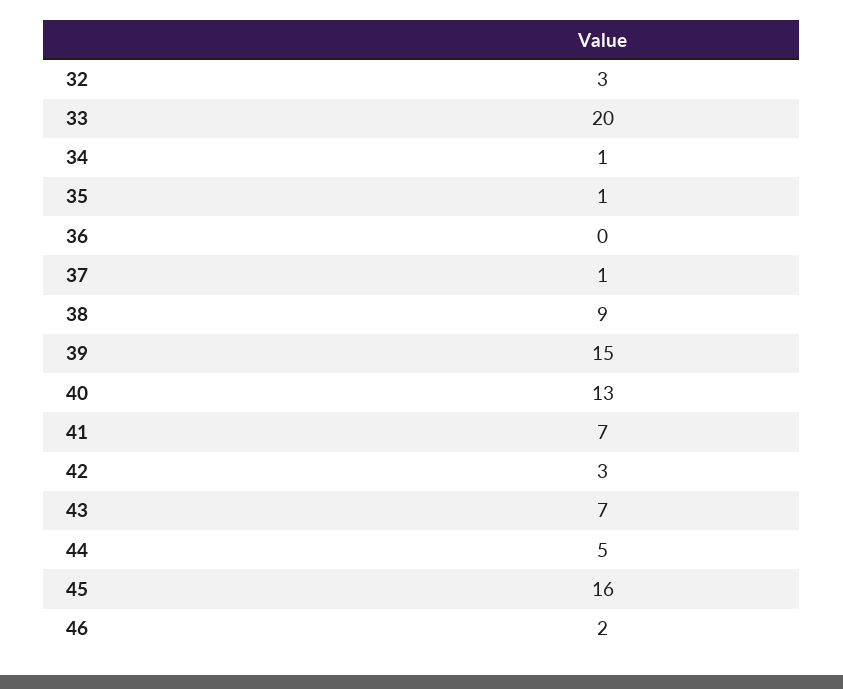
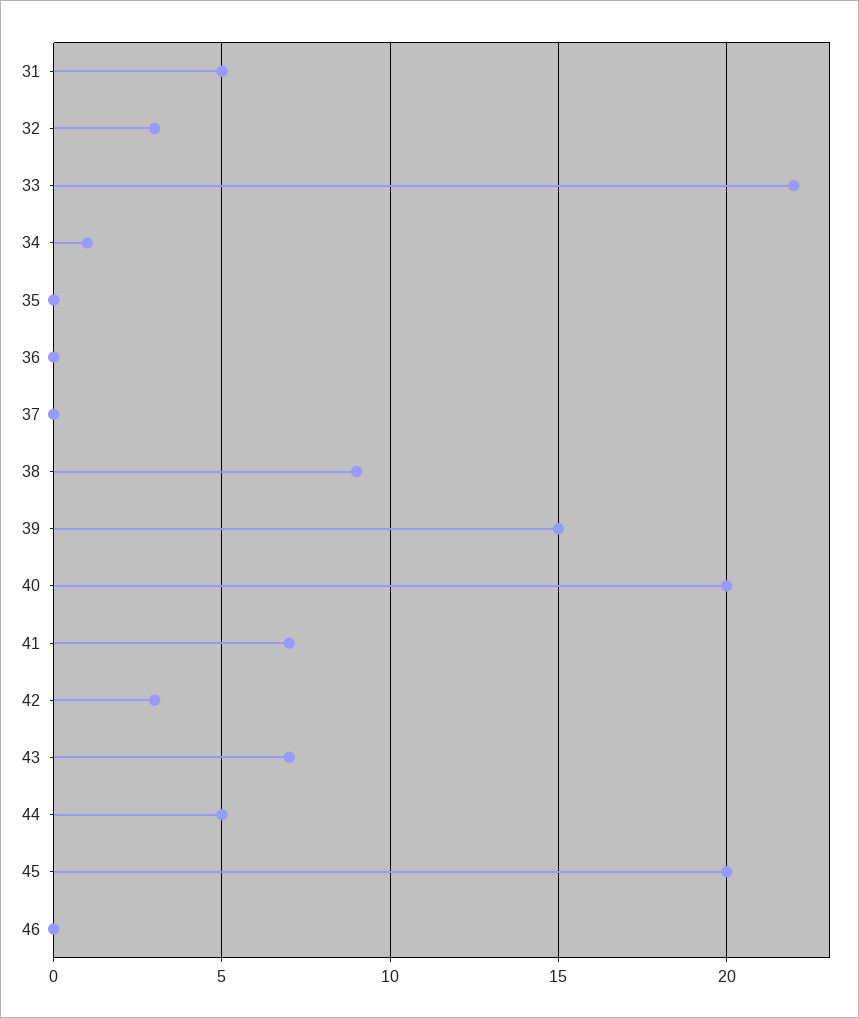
33: 20 -> 22
35: 1 -> 0
37: 1 -> 0
40: 13 -> 20
45: 16 -> 20
46: 2 -> 0
31: none -> 5

